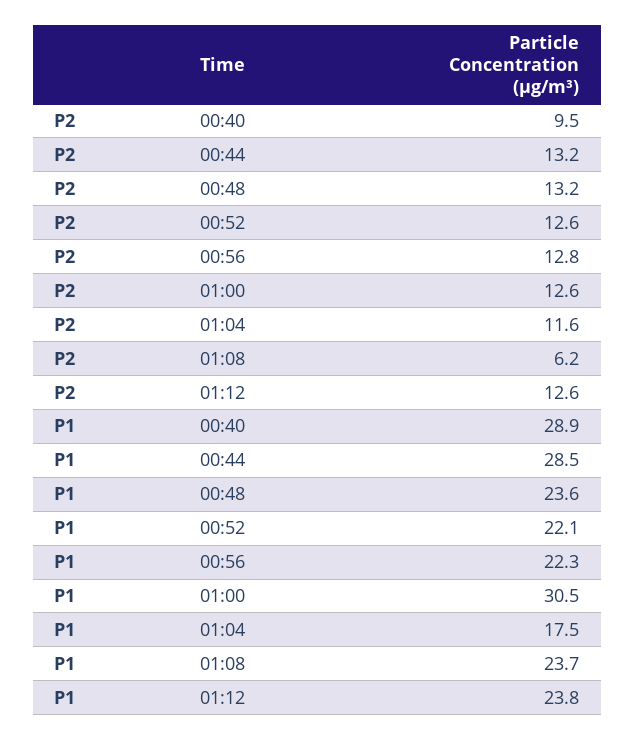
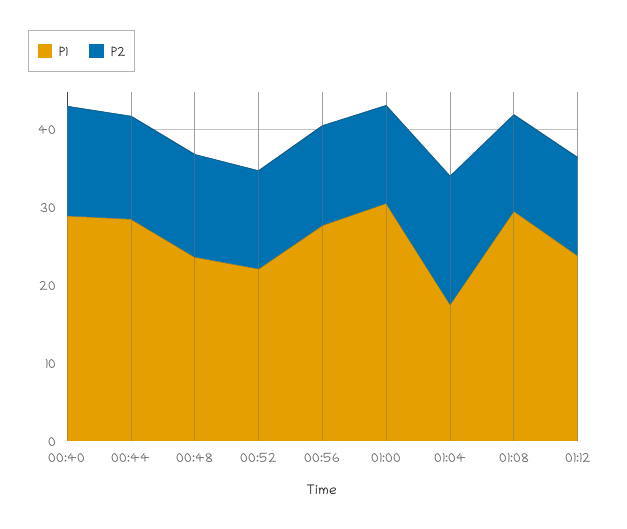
P2, 00:40: 9.5 -> 14
P2, 01:04: 11.6 -> 16
P2, 01:08: 6.2 -> 12
P1, 00:56: 22.3 -> 28
P1, 01:08: 23.7 -> 30

